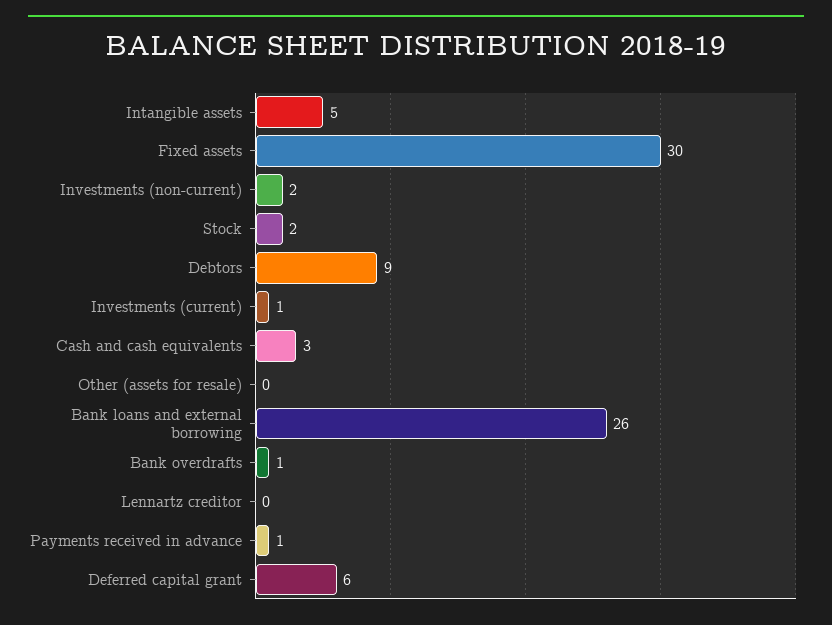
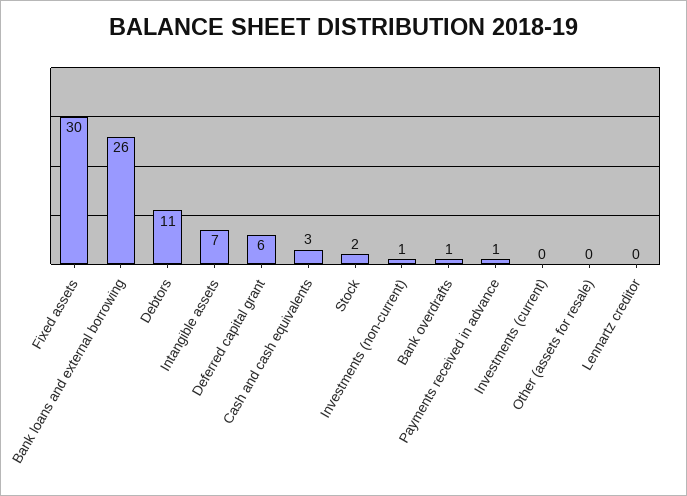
Intangible assets: 5 -> 7
Investments (non-current): 2 -> 1
Debtors: 9 -> 11
Investments (current): 1 -> 0

